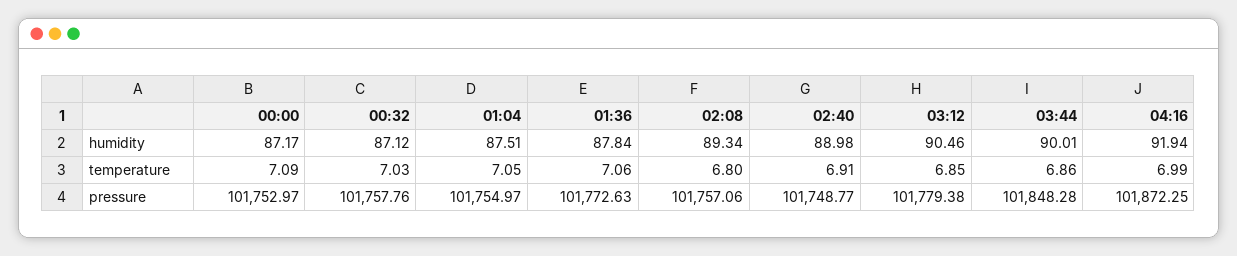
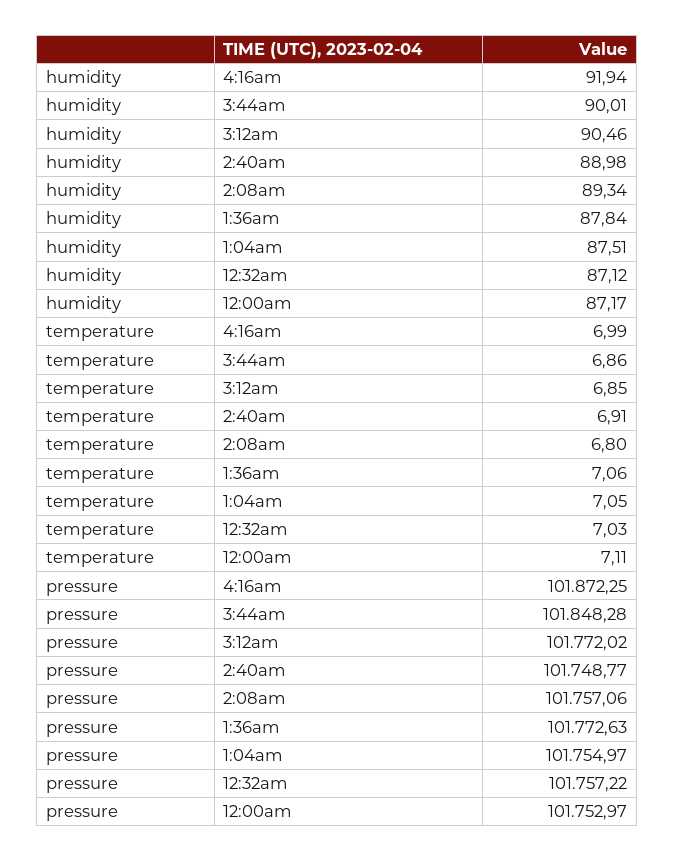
00:00, temperature: 7.09 -> 7.11
00:32, pressure: 101757.76 -> 101757.22
03:12, pressure: 101779.38 -> 101772.02

